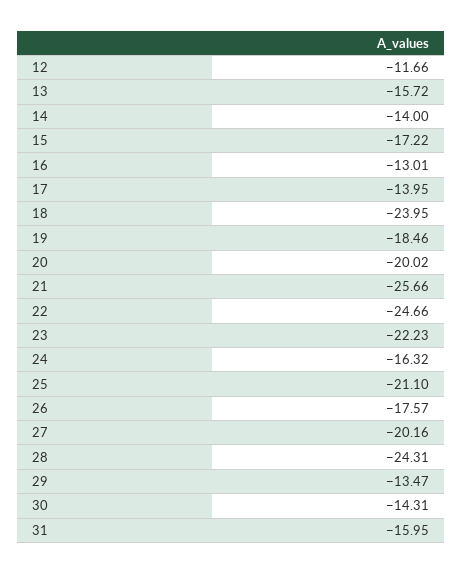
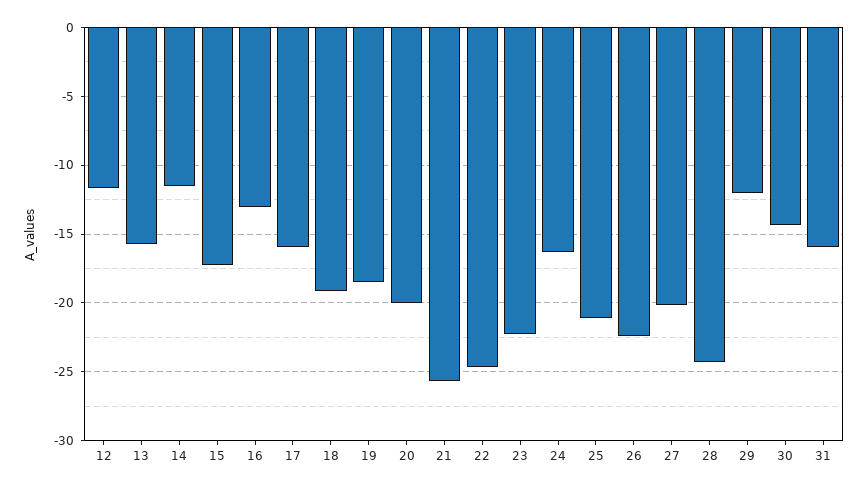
14: -14 -> -11.5
17: -13.95 -> -16
18: -23.95 -> -19
26: -17.57 -> -22.5
29: -13.47 -> -12

